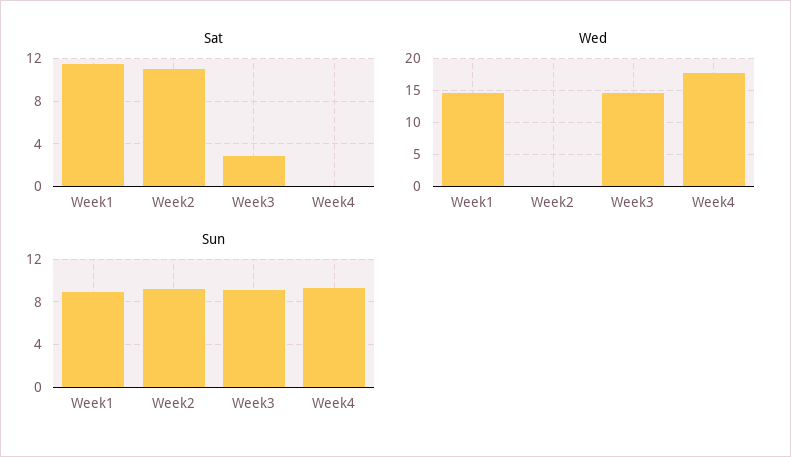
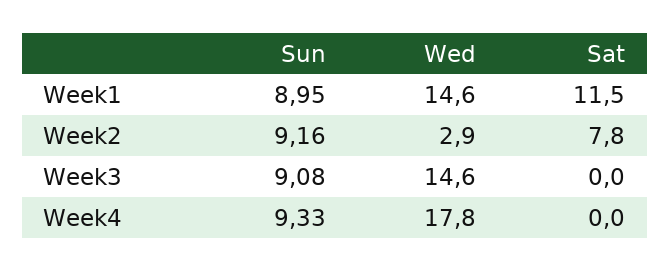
Sat, Week2: 11 -> 7.8
Sat, Week3: 3 -> 0
Wed, Week2: 0 -> 2.9

